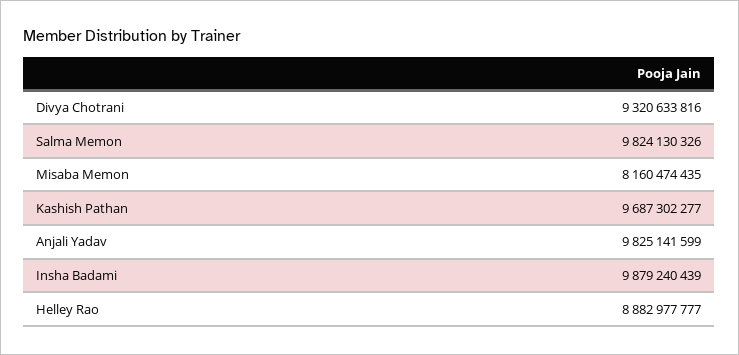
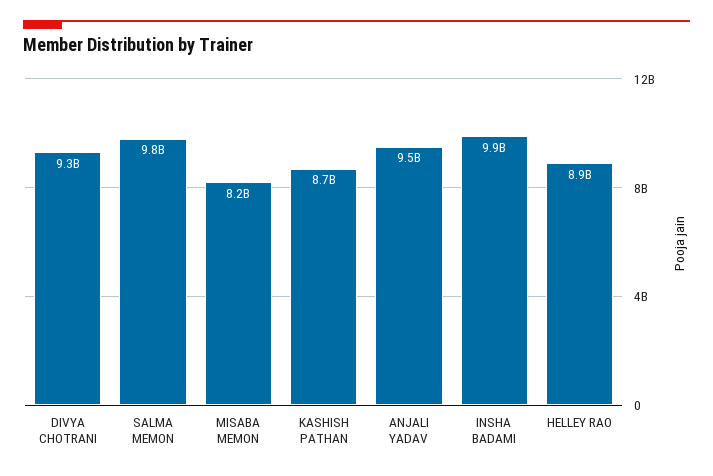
Kashish Pathan: 9687302277 -> 8700000000
Anjali Yadav: 9825141599 -> 9500000000

